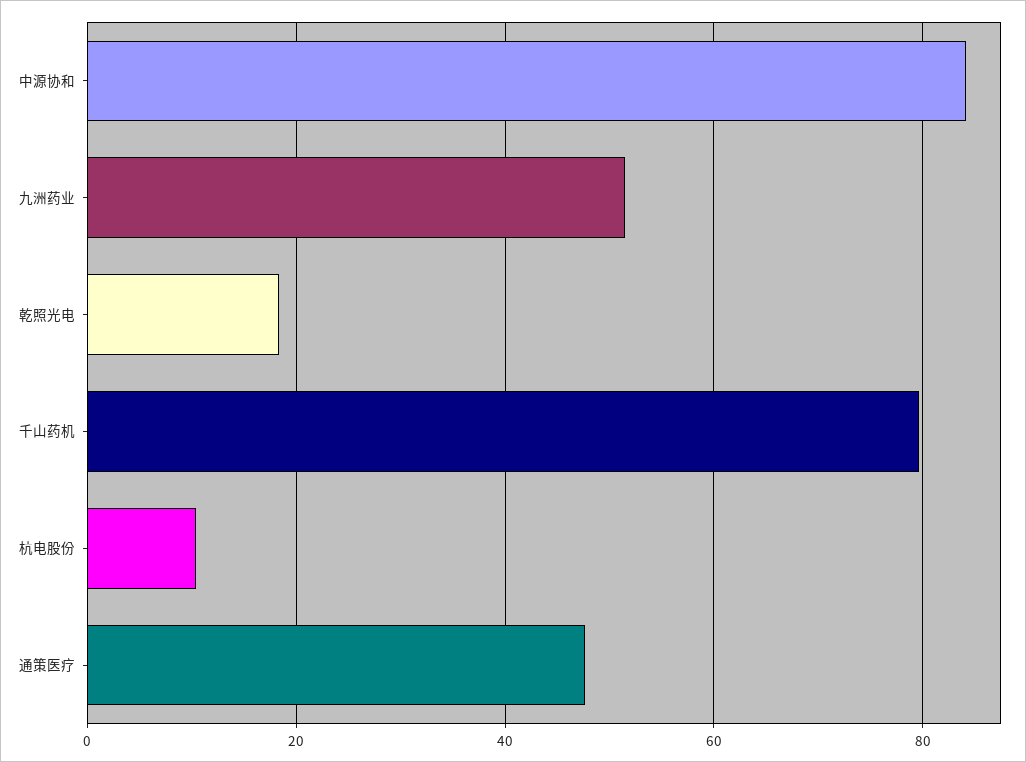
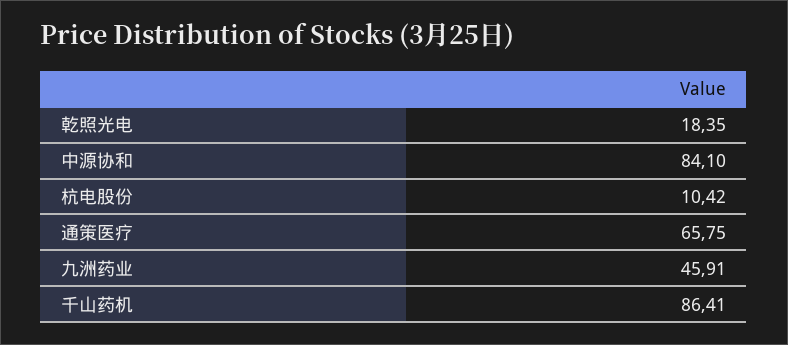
九洲药业: 52 -> 45.91
千山药机: 80 -> 86.41
通策医疗: 48 -> 65.75

